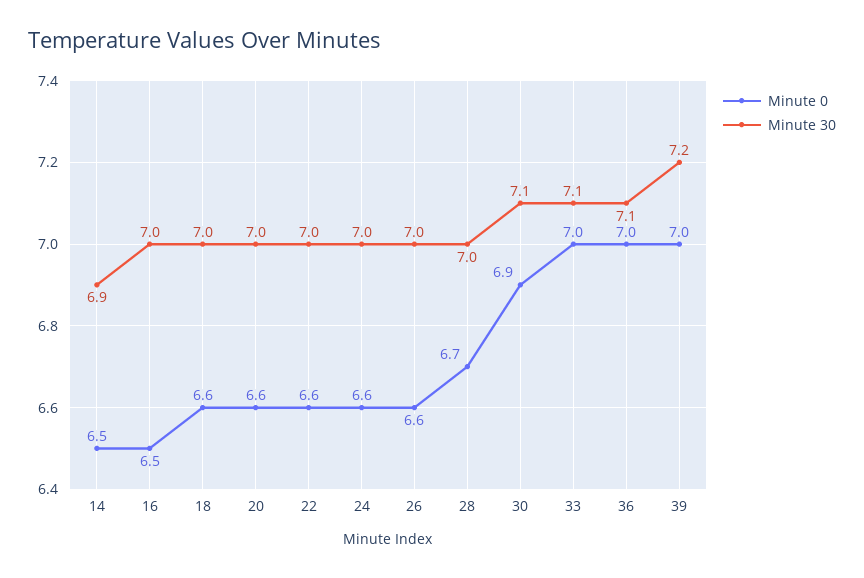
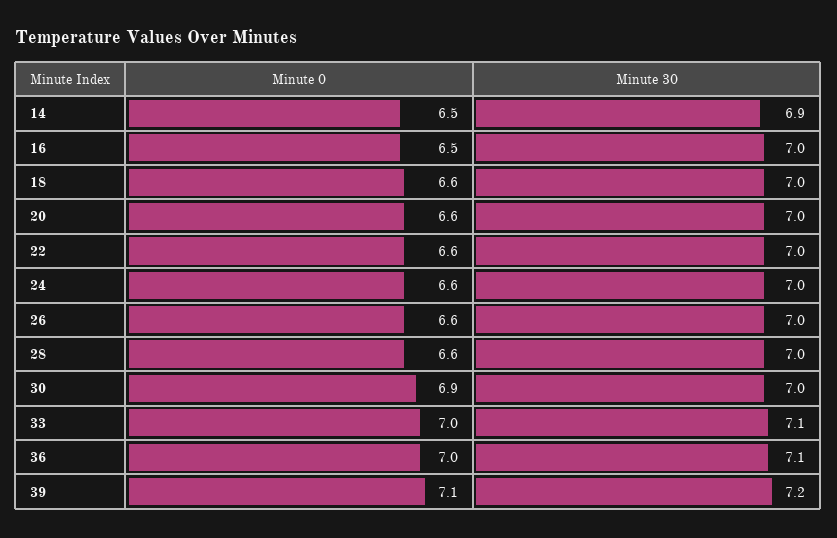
Minute 0, 28: 6.7 -> 6.6
Minute 30, 30: 7.1 -> 7
Minute 0, 39: 7 -> 7.1

